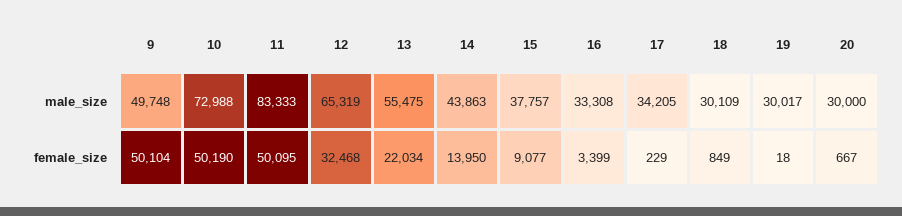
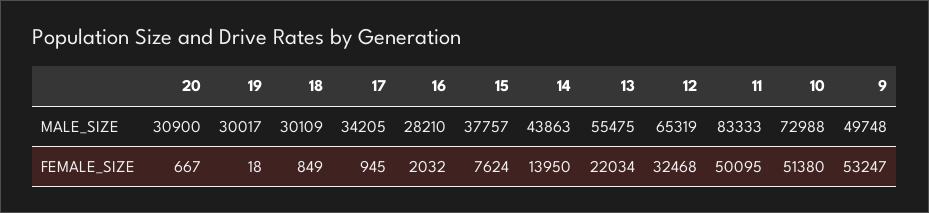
16, male_size: 33308 -> 28210
20, male_size: 30000 -> 30900
9, female_size: 50104 -> 53247
10, female_size: 50190 -> 51380
15, female_size: 9077 -> 7624
16, female_size: 3399 -> 2032
17, female_size: 229 -> 945

